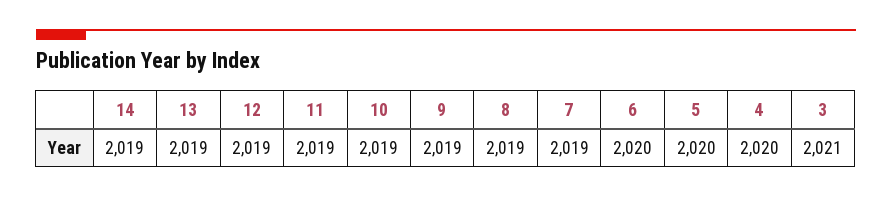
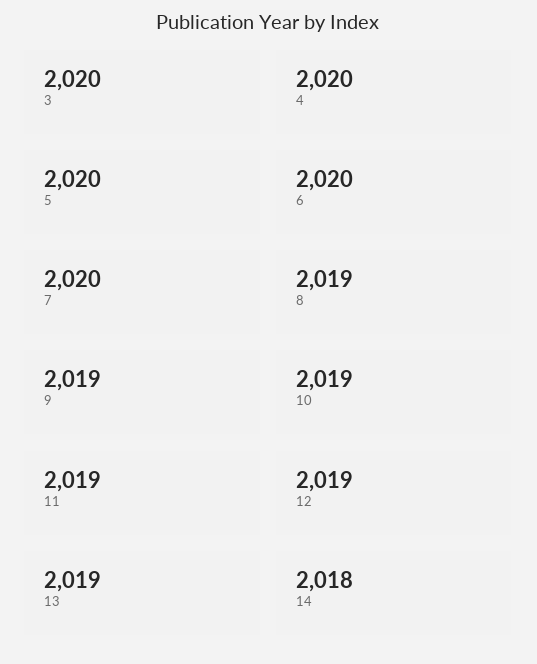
14: 2019 -> 2018
7: 2019 -> 2020
3: 2021 -> 2020

